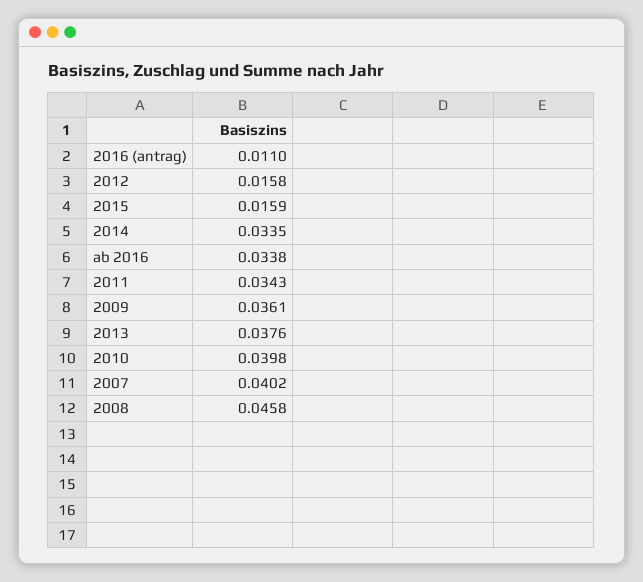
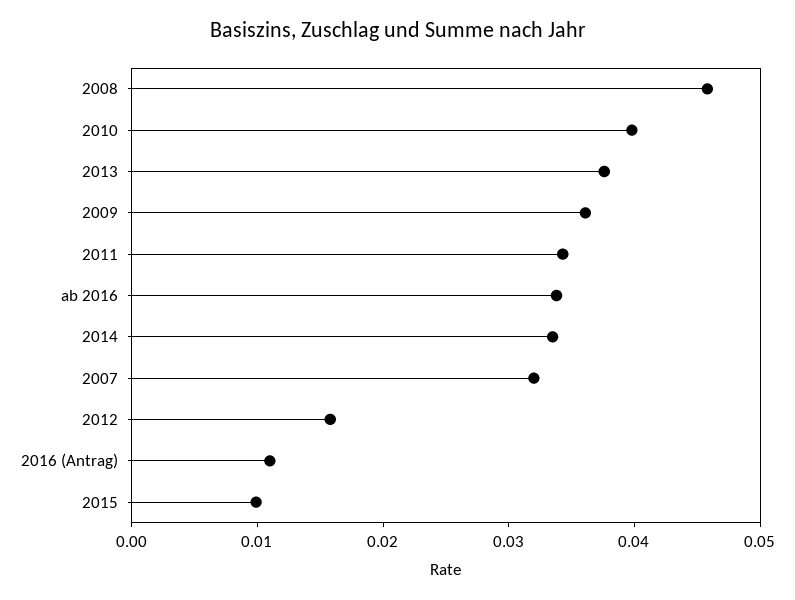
2015: 0.0159 -> 0.01
2007: 0.0402 -> 0.032

